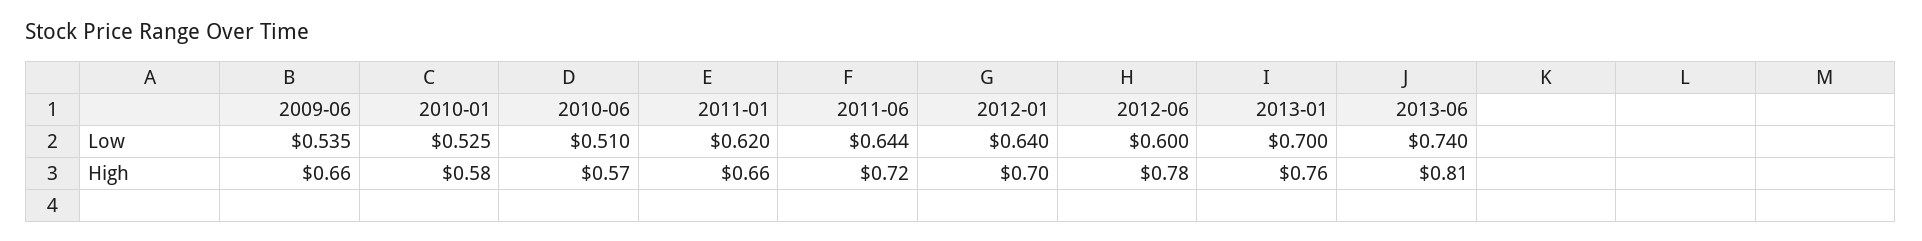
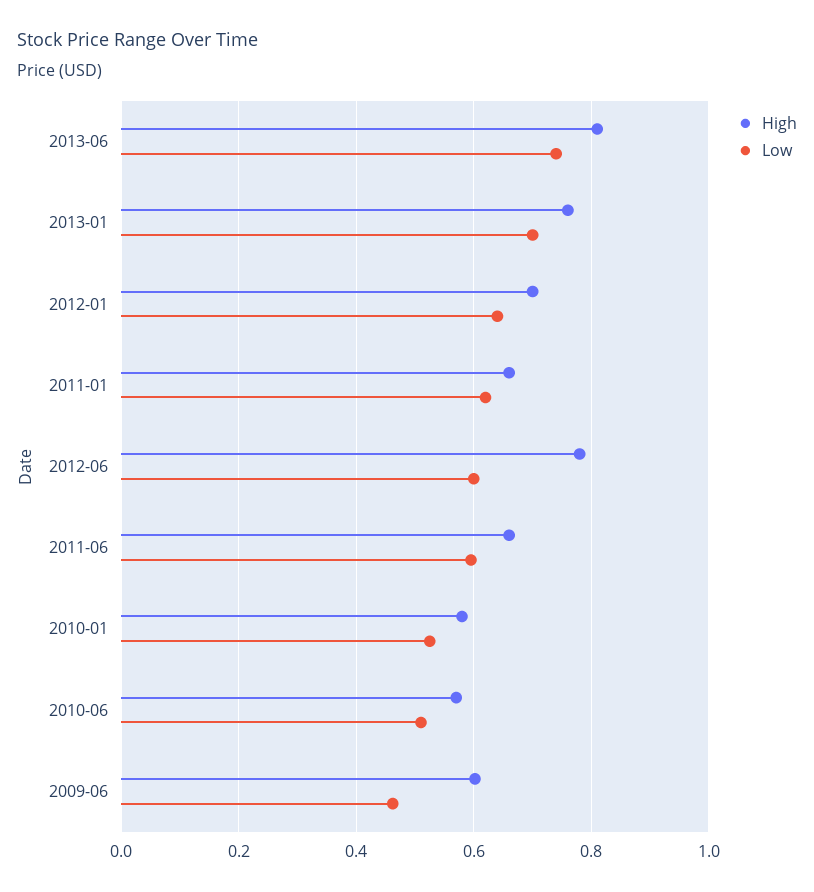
Low, 2009-06: 0.535 -> 0.46
Low, 2011-06: 0.644 -> 0.6
High, 2009-06: 0.66 -> 0.6
High, 2011-06: 0.72 -> 0.66

